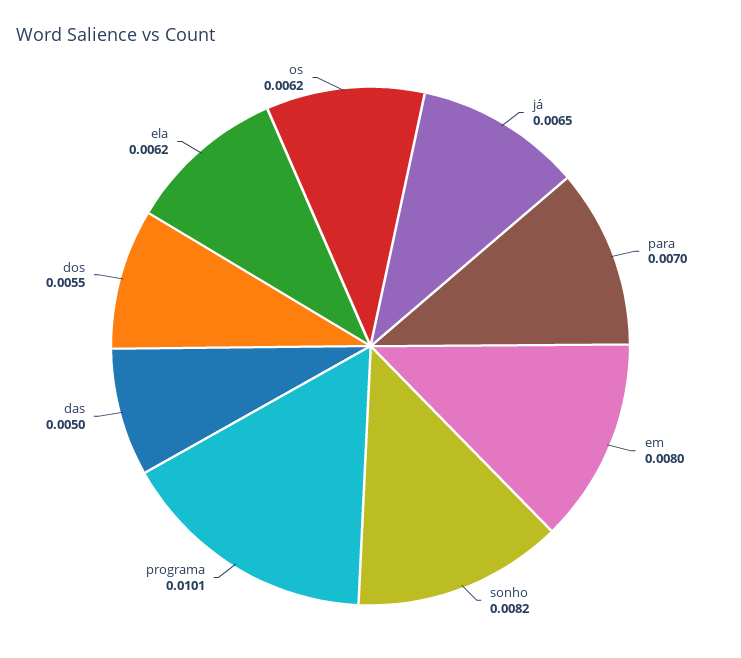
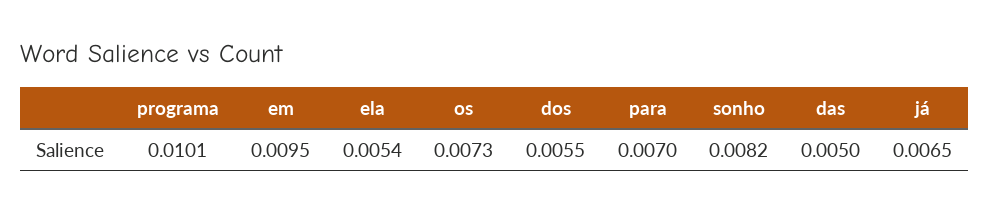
em: 0.008 -> 0.0095
ela: 0.0062 -> 0.0054
os: 0.0062 -> 0.0073

